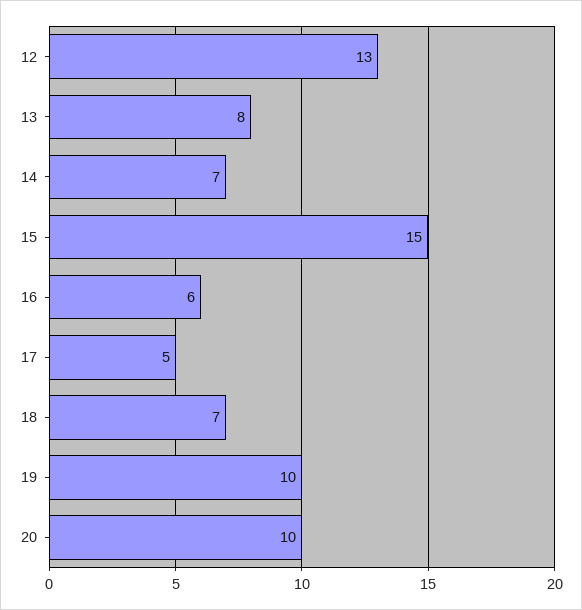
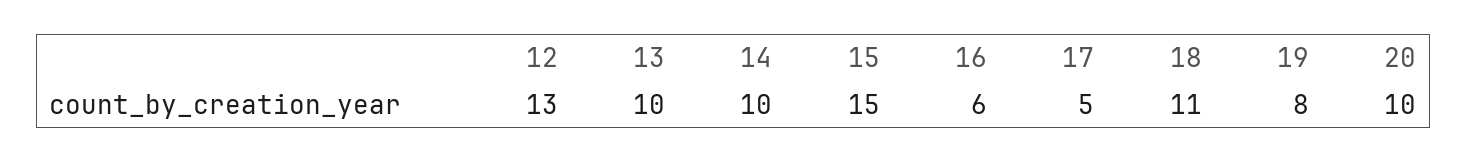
13: 8 -> 10
14: 7 -> 10
18: 7 -> 11
19: 10 -> 8

